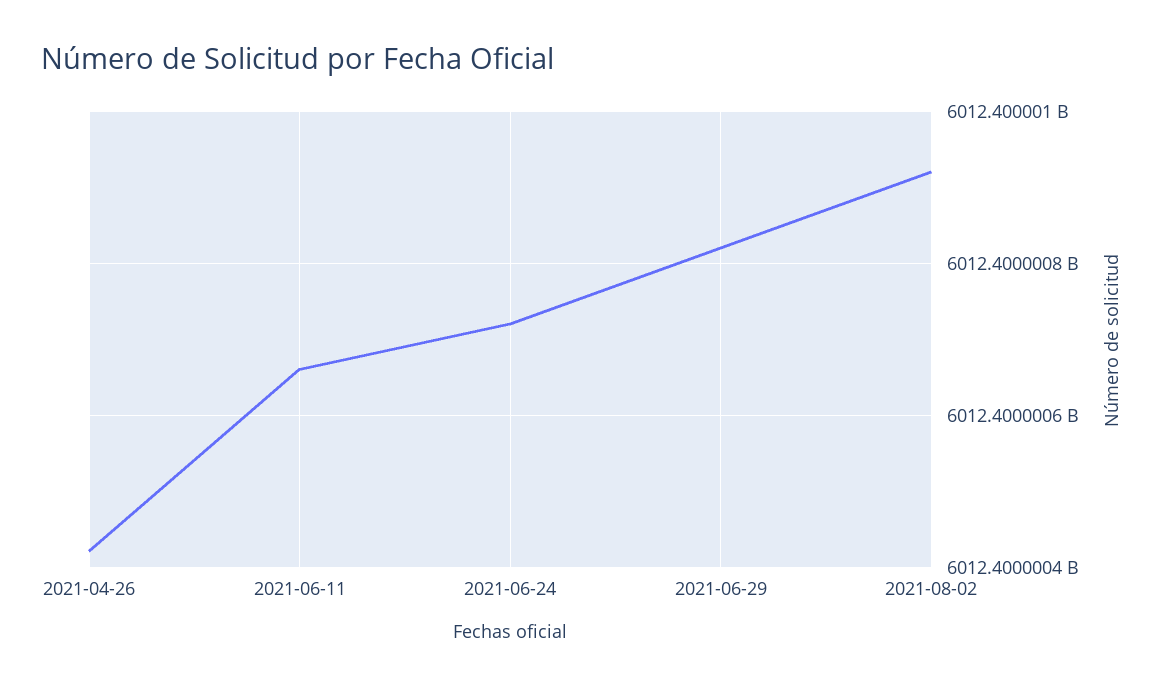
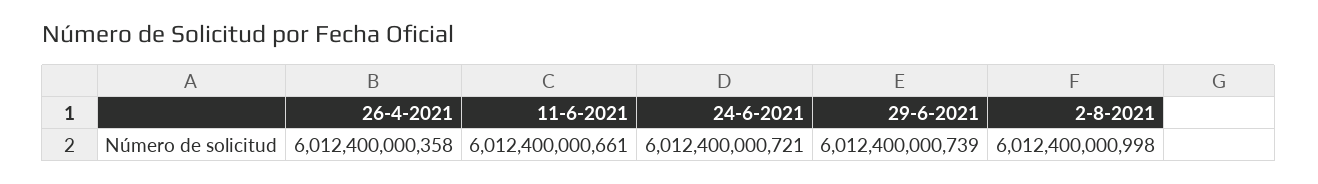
2021-04-26: 6012400000420 -> 6012400000358
2021-06-29: 6012400000820 -> 6012400000739
2021-08-02: 6012400000920 -> 6012400000998

